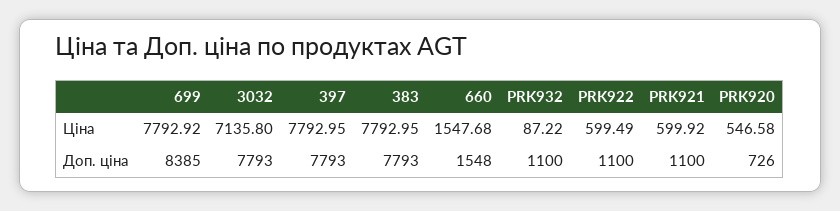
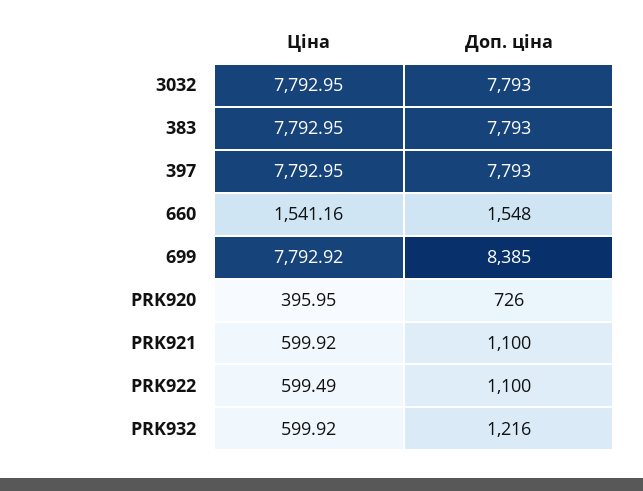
3032, Ціна: 7135.8 -> 7792.95
660, Ціна: 1547.68 -> 1541.16
PRK932, Ціна: 87.22 -> 599.92
PRK920, Ціна: 546.58 -> 395.95
PRK932, Доп. ціна: 1100 -> 1216

